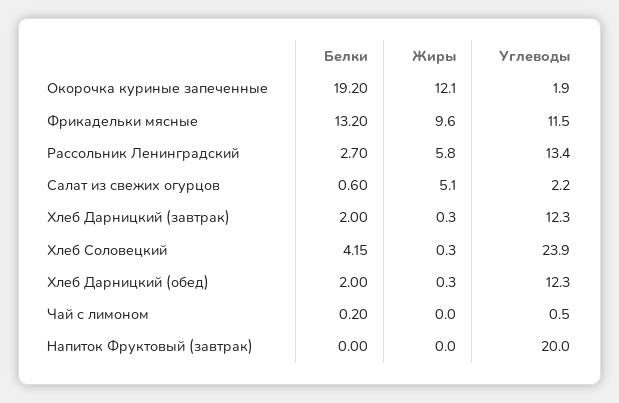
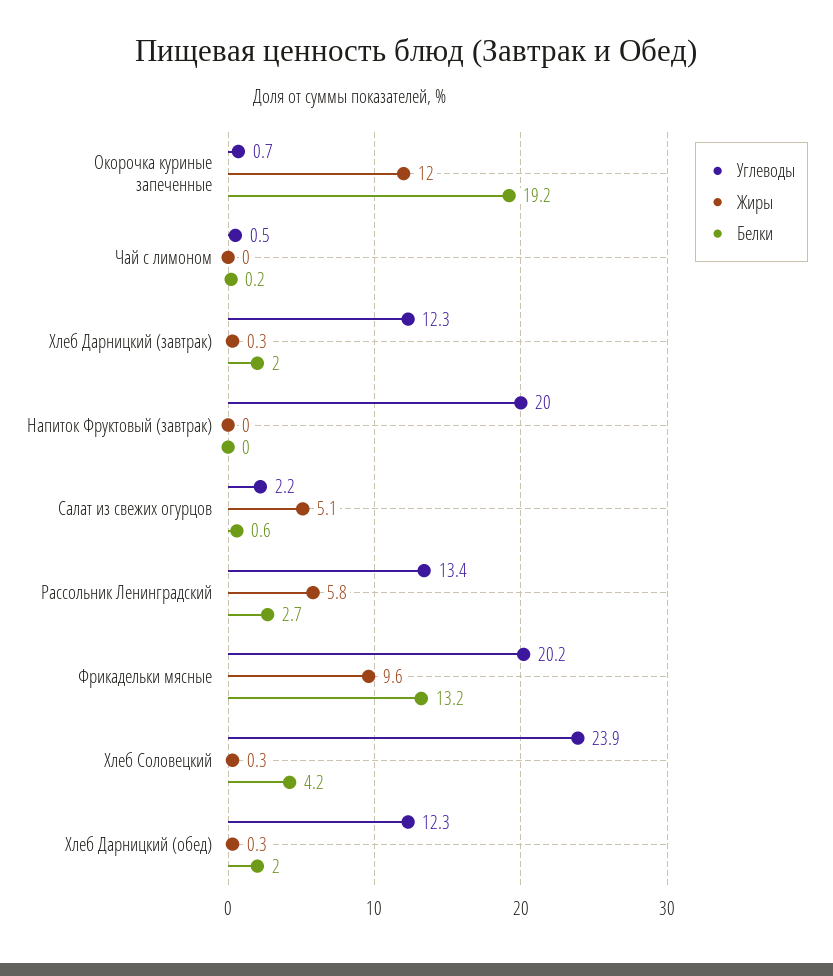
Жиры, Окорочка куриные запеченные: 12.1 -> 12
Углеводы, Окорочка куриные запеченные: 1.9 -> 0.7
Углеводы, Фрикадельки мясные: 11.5 -> 20.2

